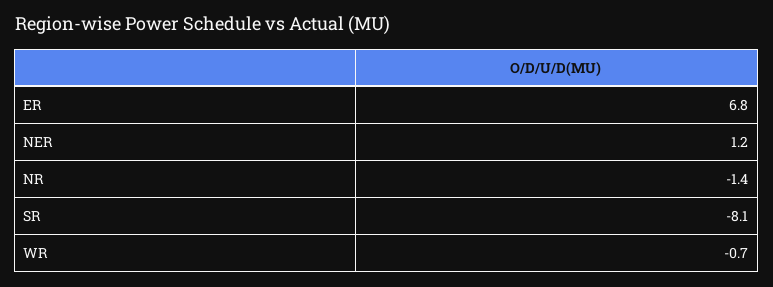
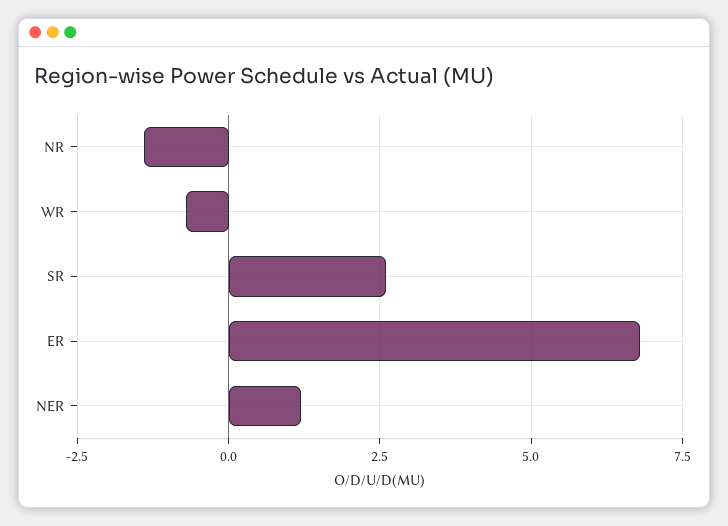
SR: -8.1 -> 2.5

